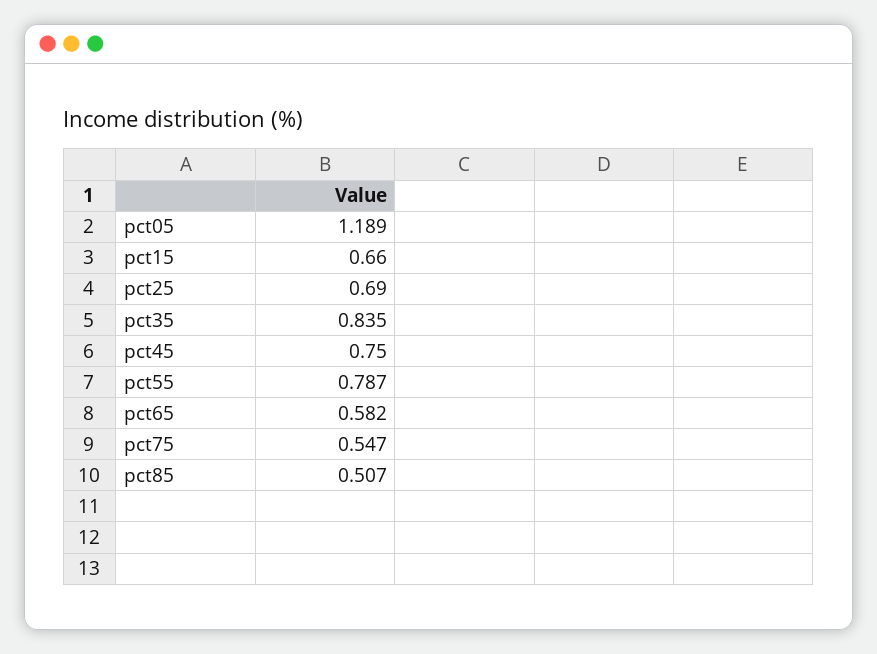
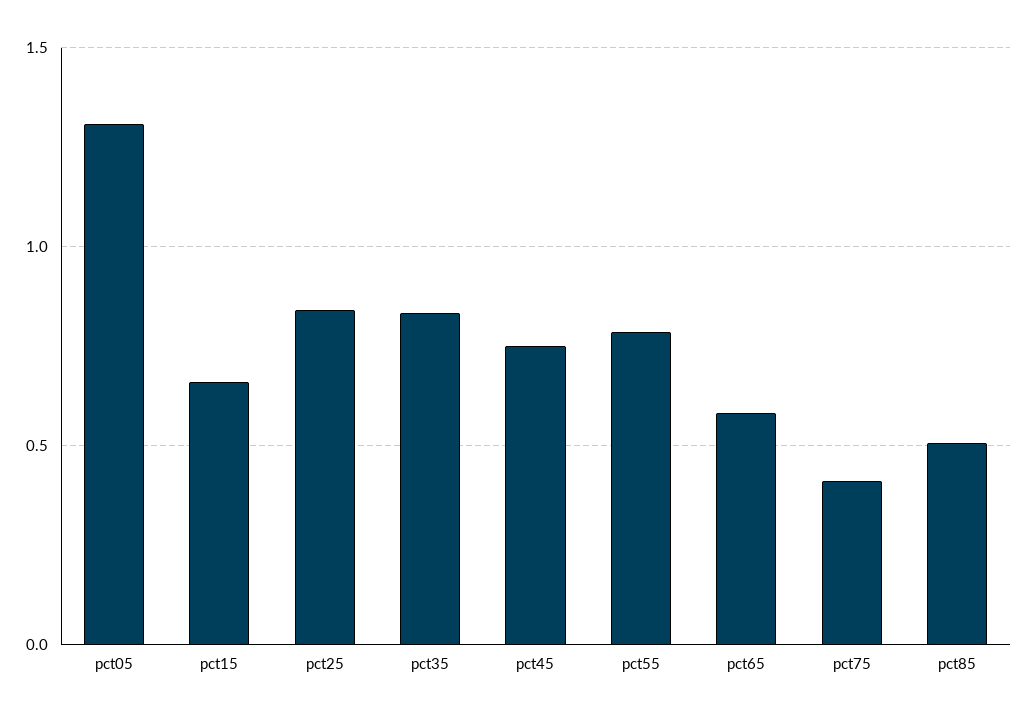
pct05: 1.189 -> 1.3
pct25: 0.69 -> 0.85
pct75: 0.547 -> 0.4

